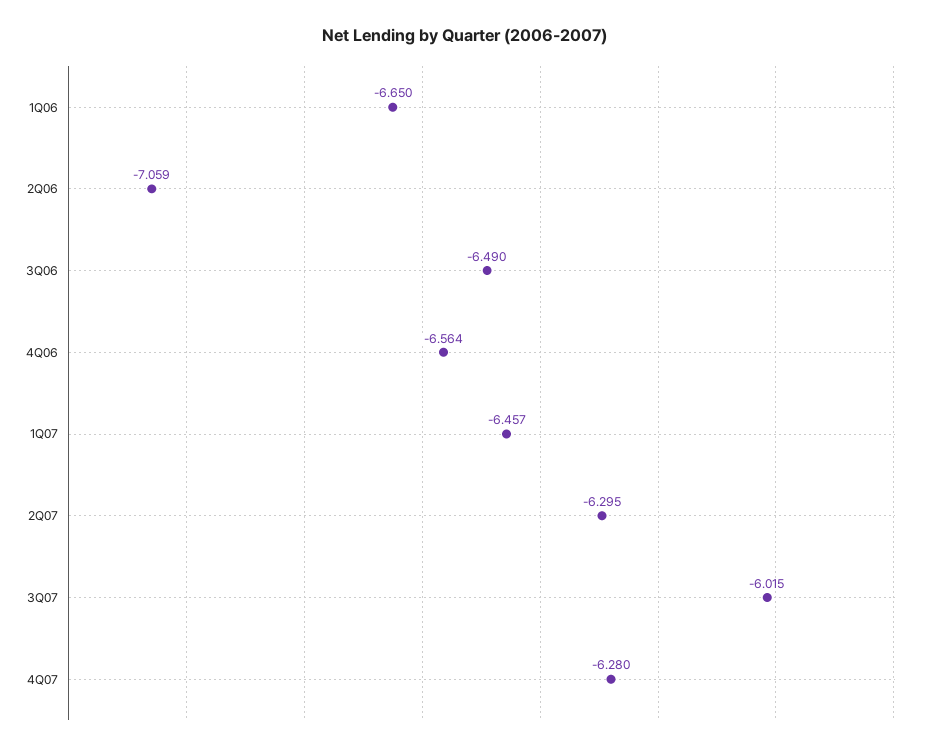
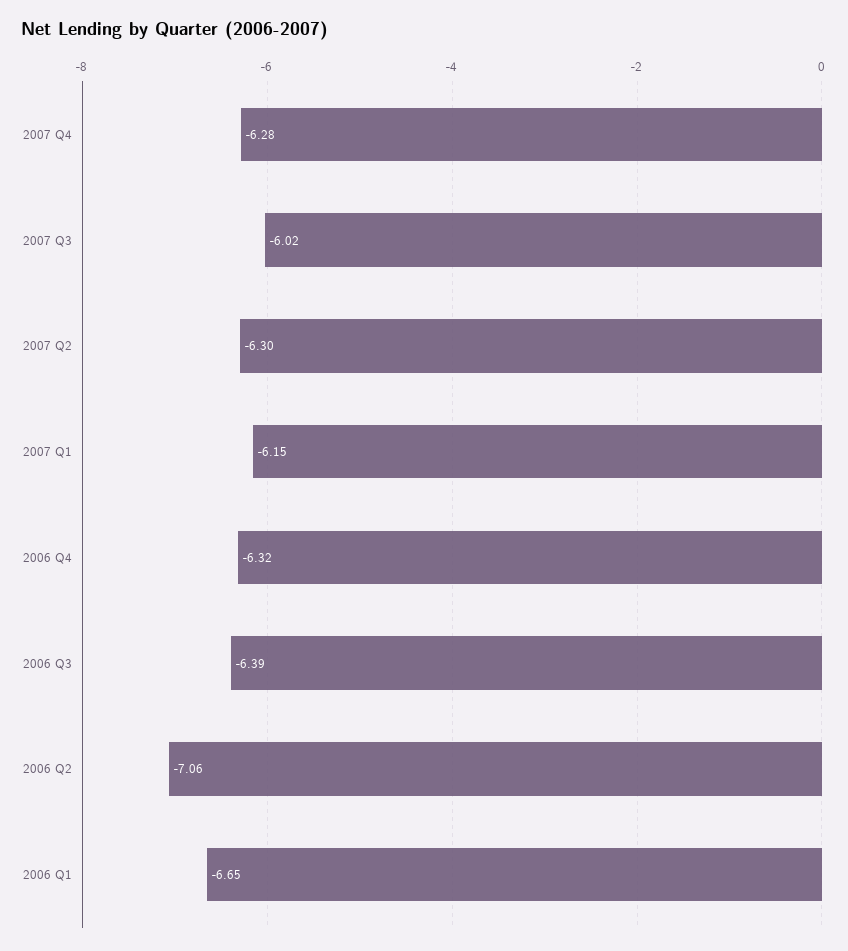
3Q06: -6.49 -> -6.39
4Q06: -6.564 -> -6.32
1Q07: -6.457 -> -6.15

